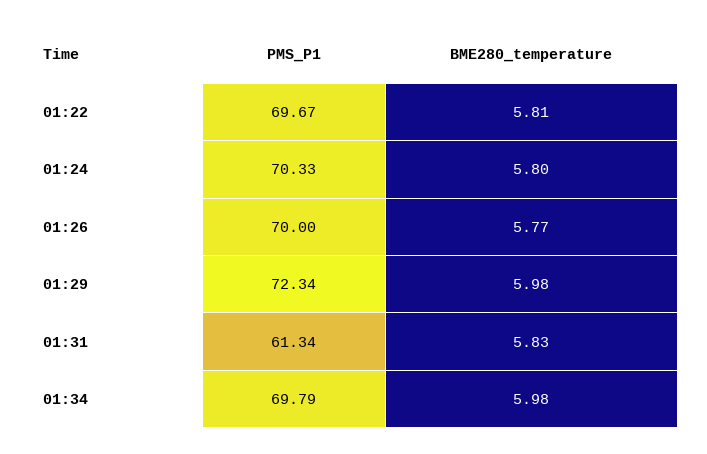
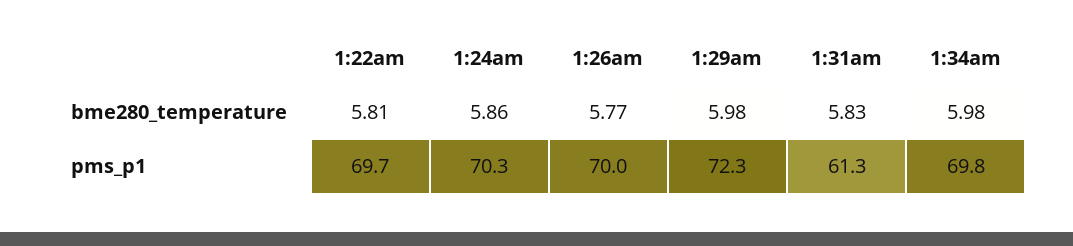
BME280_temperature, 01:24: 5.8 -> 5.86

